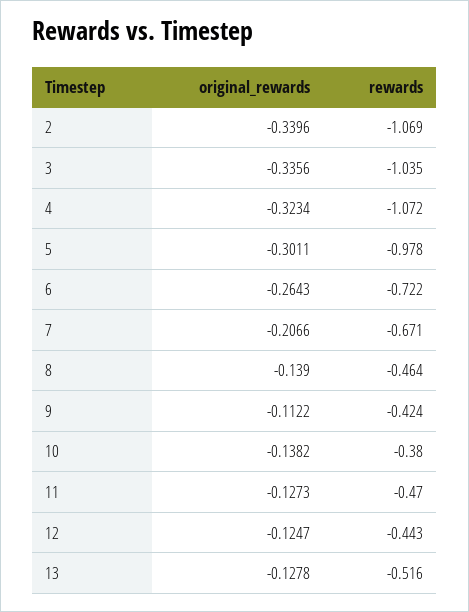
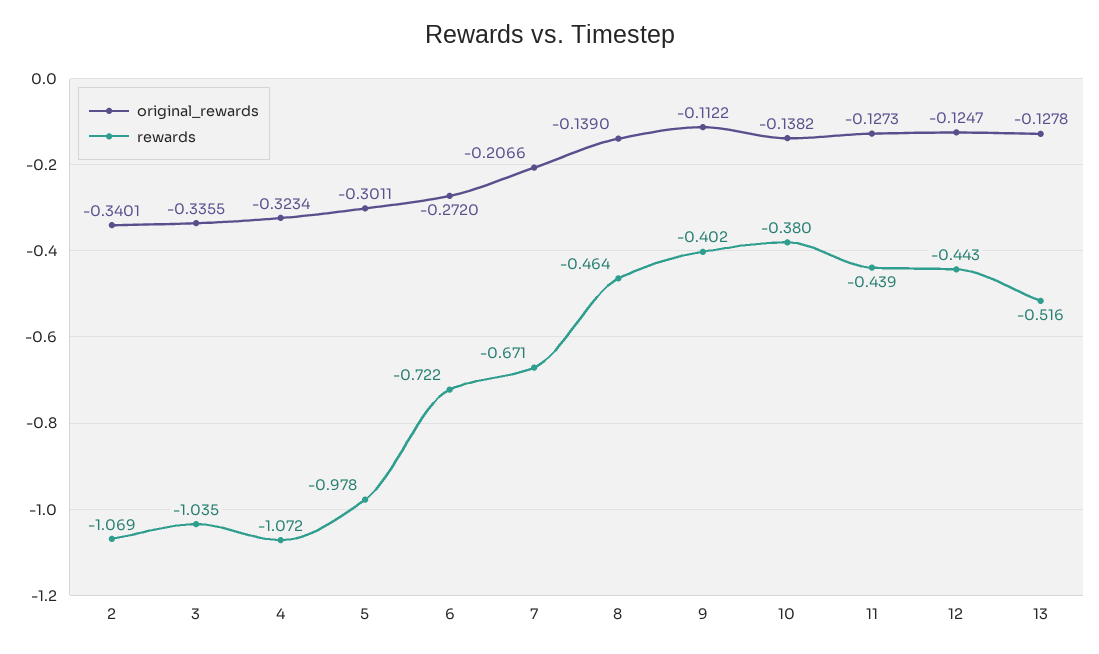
original_rewards, 2: -0.3396 -> -0.3401
original_rewards, 3: -0.3356 -> -0.3355
original_rewards, 6: -0.2643 -> -0.272
rewards, 9: -0.424 -> -0.402
rewards, 11: -0.47 -> -0.439

